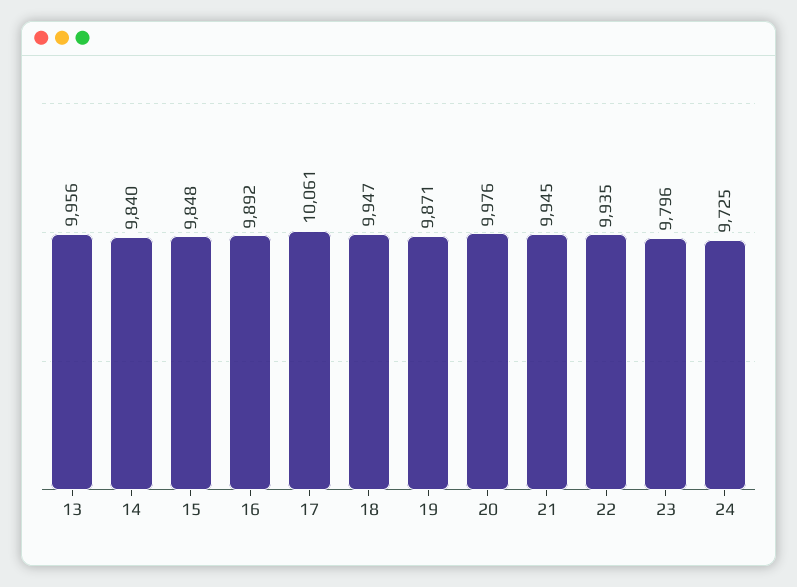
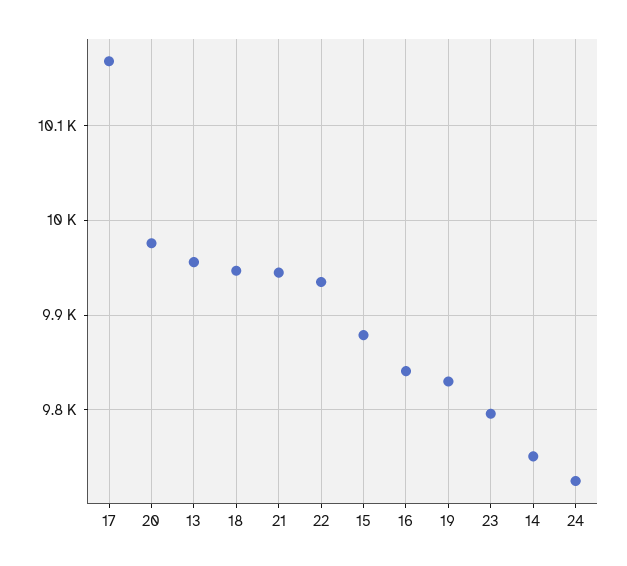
14: 9840 -> 9750
15: 9848 -> 9880
16: 9892 -> 9840
17: 10061 -> 10170
19: 9871 -> 9830

